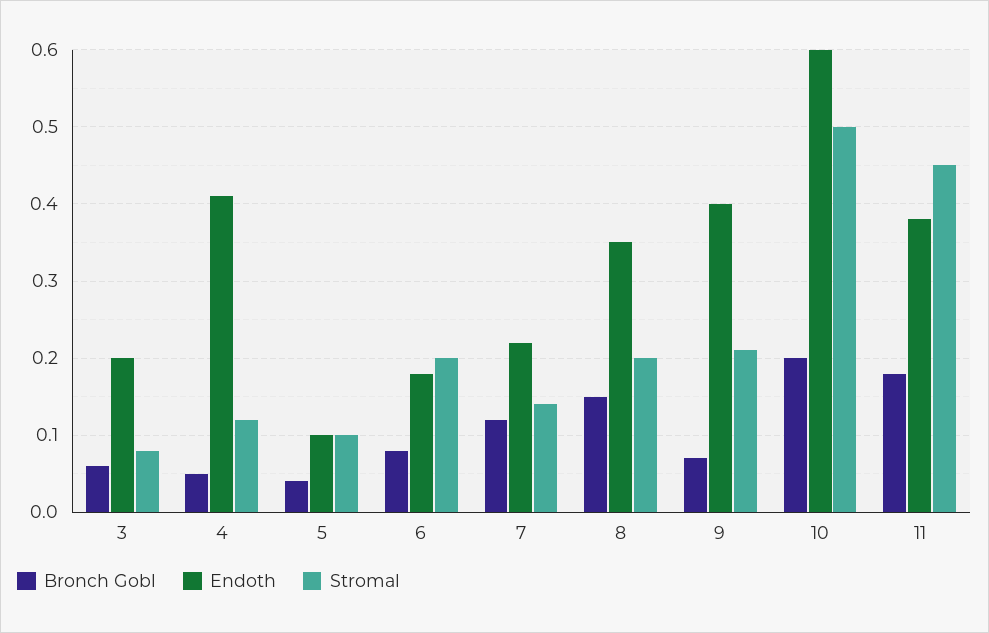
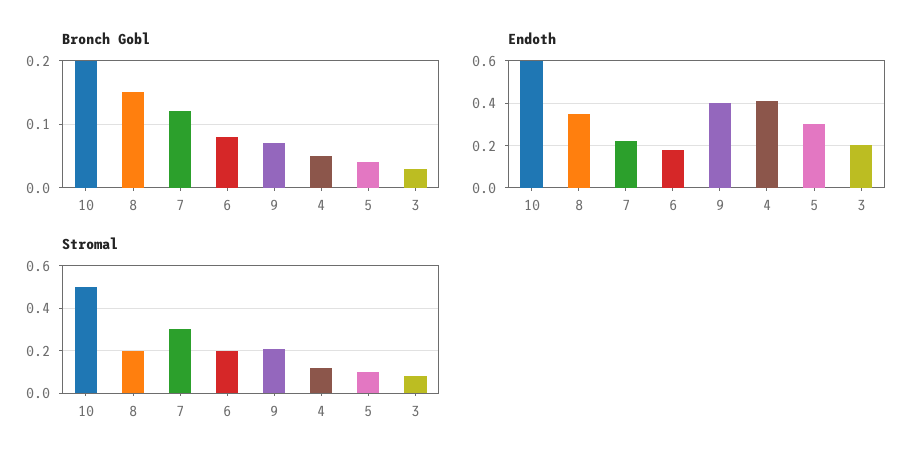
Bronch Gobl, 3: 0.06 -> 0.03
Endoth, 5: 0.1 -> 0.3
Stromal, 7: 0.14 -> 0.3
Bronch Gobl, 11: 0.18 -> none
Endoth, 11: 0.38 -> none
Stromal, 11: 0.45 -> none

